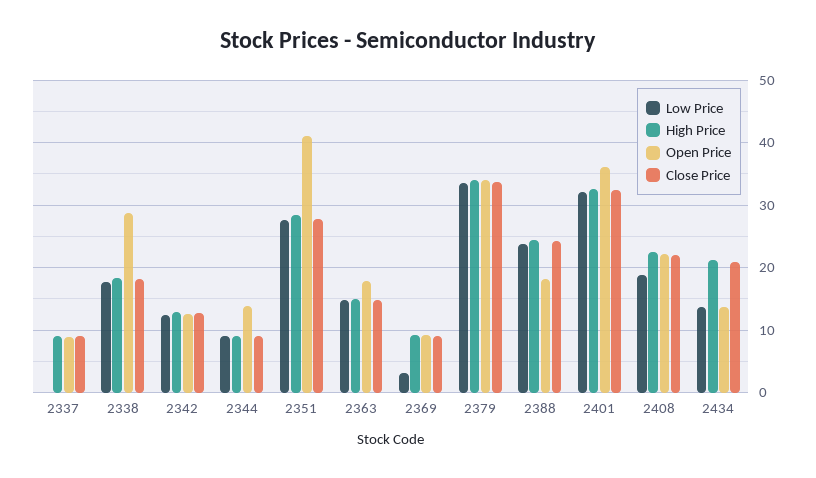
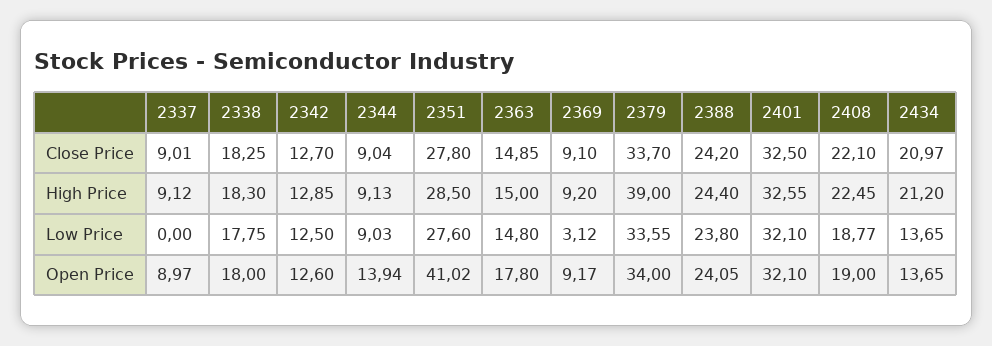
Open Price, 2338: 29 -> 18
High Price, 2379: 34 -> 39
Open Price, 2388: 18 -> 24.05
Open Price, 2401: 36 -> 32.1
Open Price, 2408: 22 -> 19

